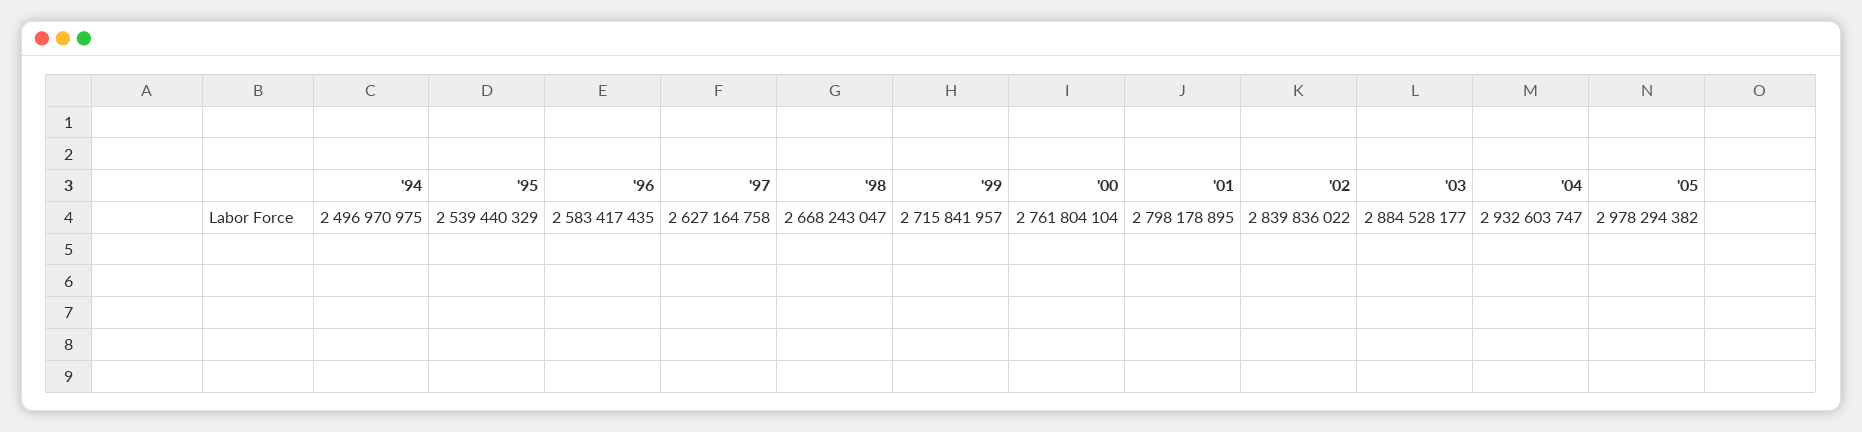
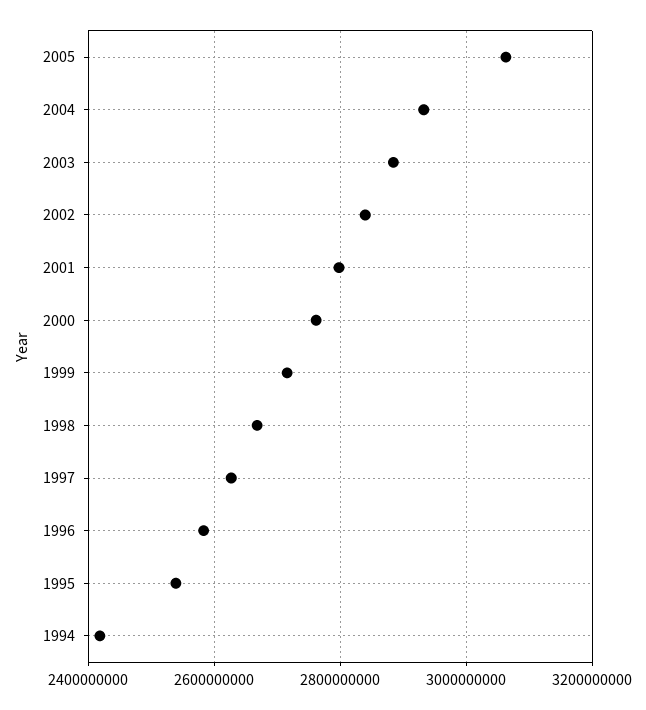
'94: 2496970975 -> 2420000000
'05: 2978294382 -> 3060000000

